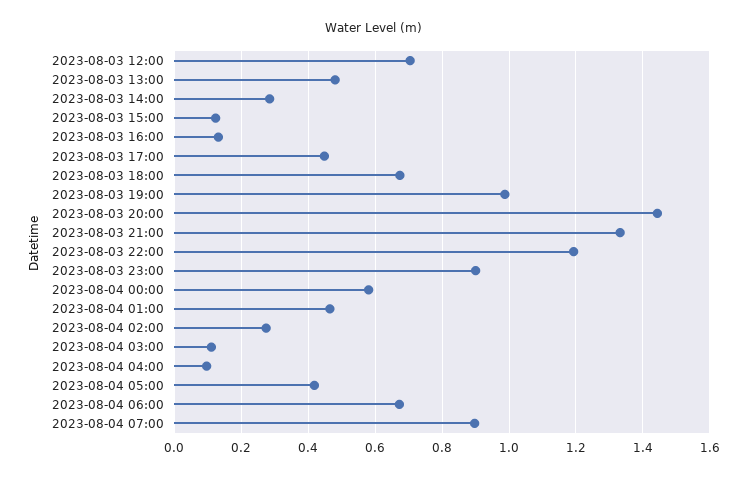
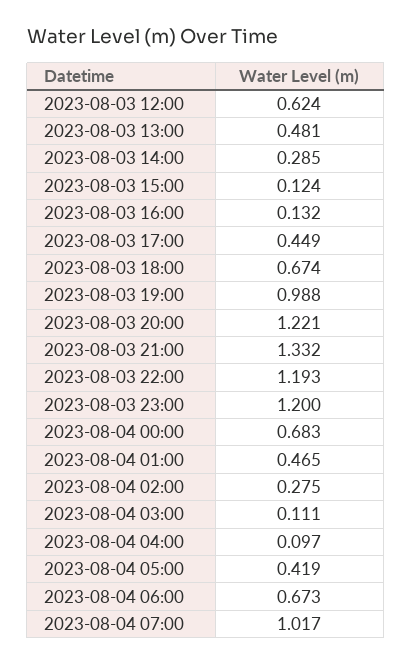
2023-08-03 12:00: 0.7 -> 0.624
2023-08-03 20:00: 1.44 -> 1.221
2023-08-03 23:00: 0.9 -> 1.2
2023-08-04 00:00: 0.58 -> 0.683
2023-08-04 07:00: 0.9 -> 1.017

